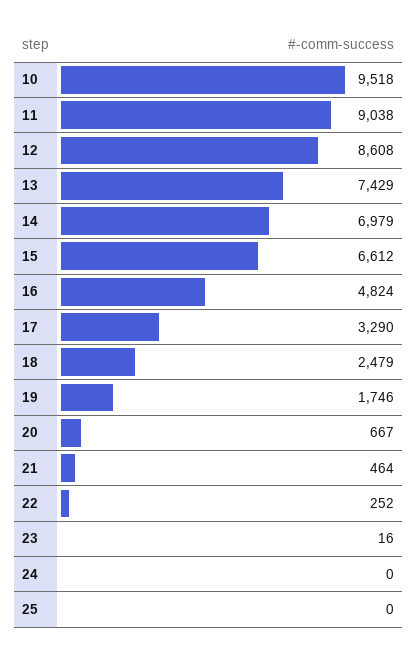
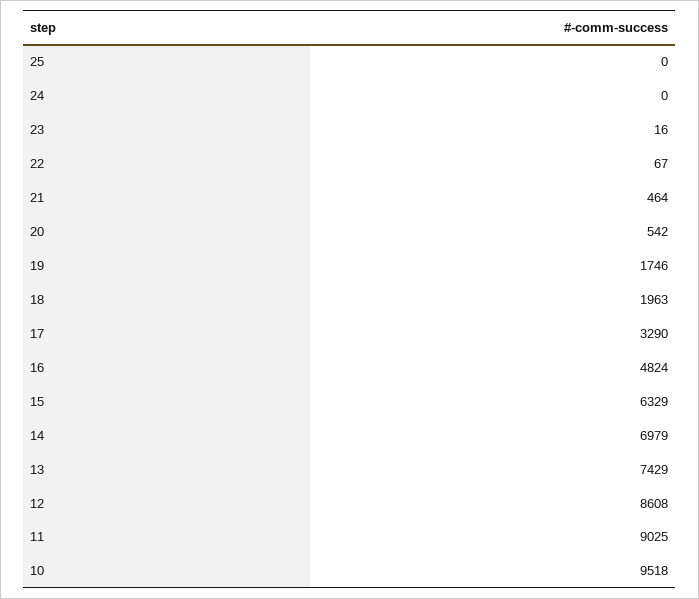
11: 9038 -> 9025
15: 6612 -> 6329
18: 2479 -> 1963
20: 667 -> 542
22: 252 -> 67

